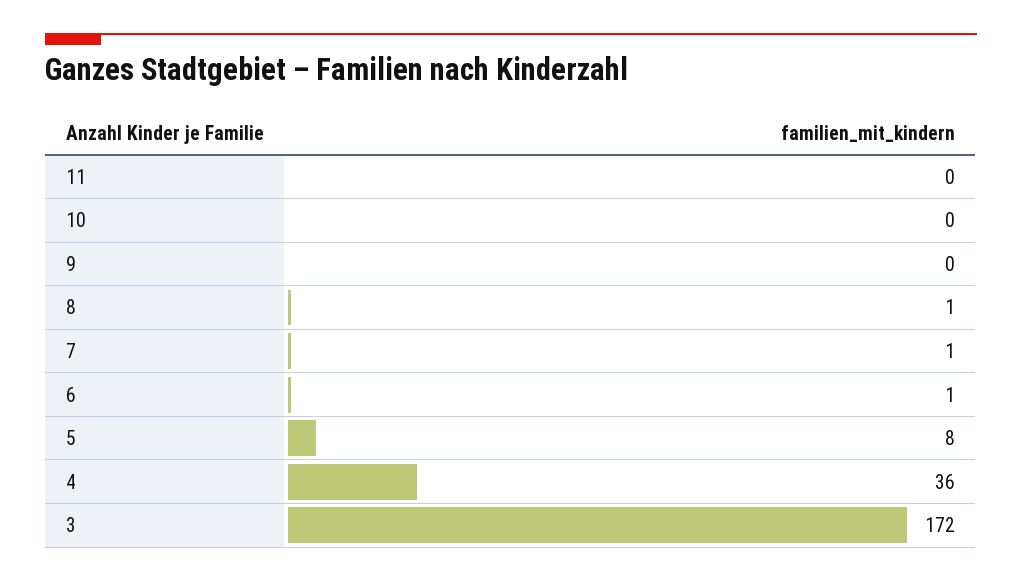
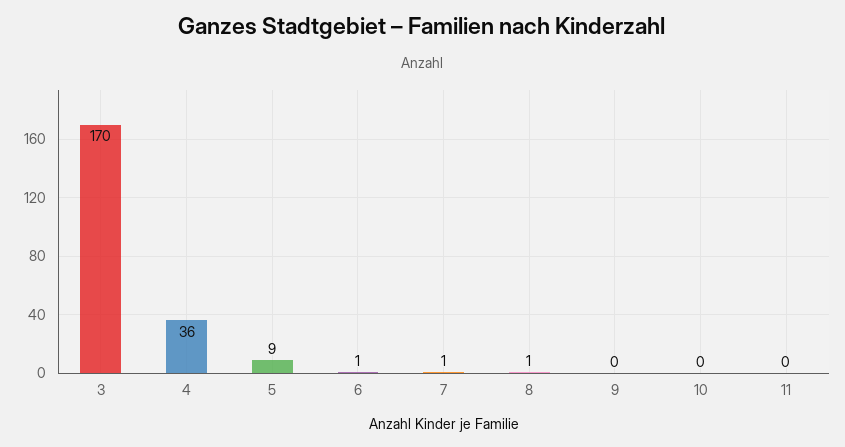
5: 8 -> 9
3: 172 -> 170

